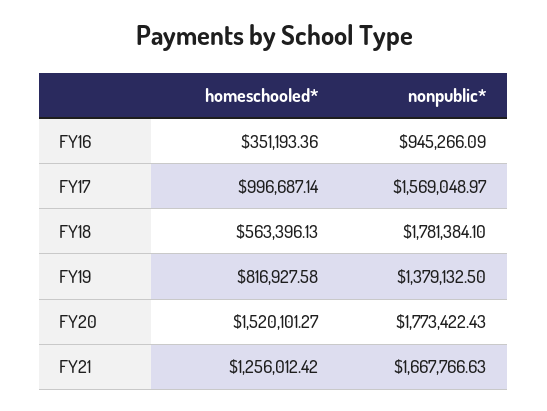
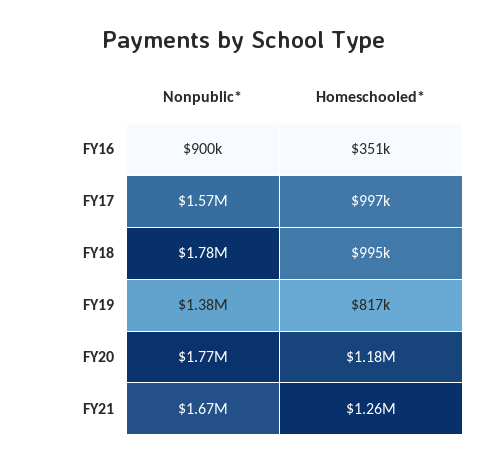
nonpublic*, FY16: 945266.09 -> 900000
homeschooled*, FY18: 563396.13 -> 995000
homeschooled*, FY20: 1520101.27 -> 1180000

